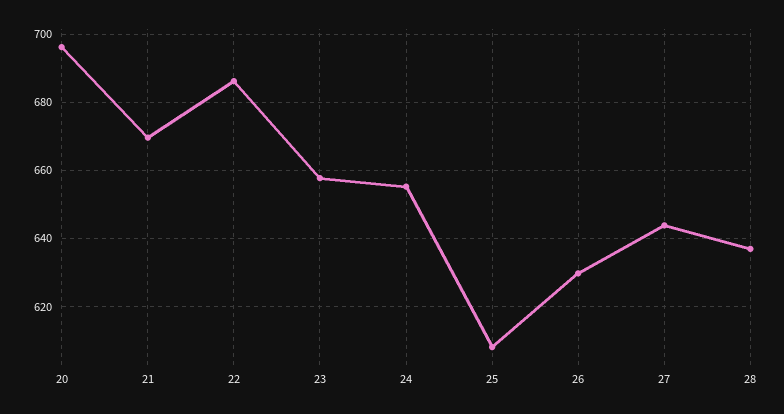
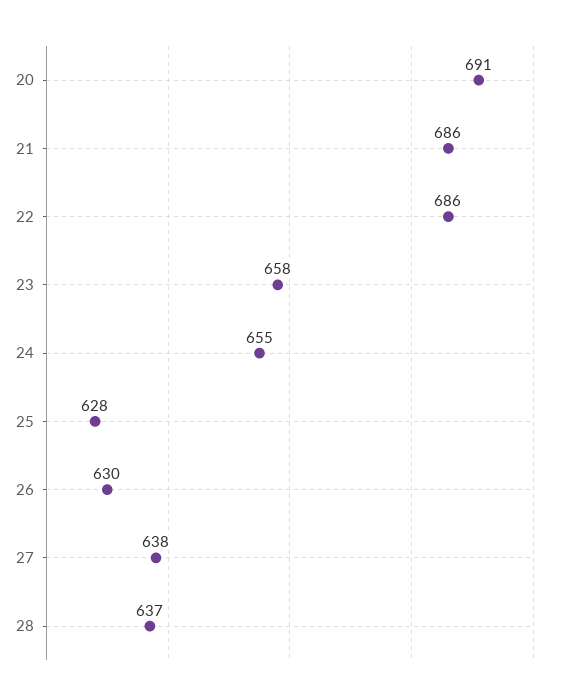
20: 696 -> 691
21: 670 -> 686
25: 608 -> 628
27: 644 -> 638

